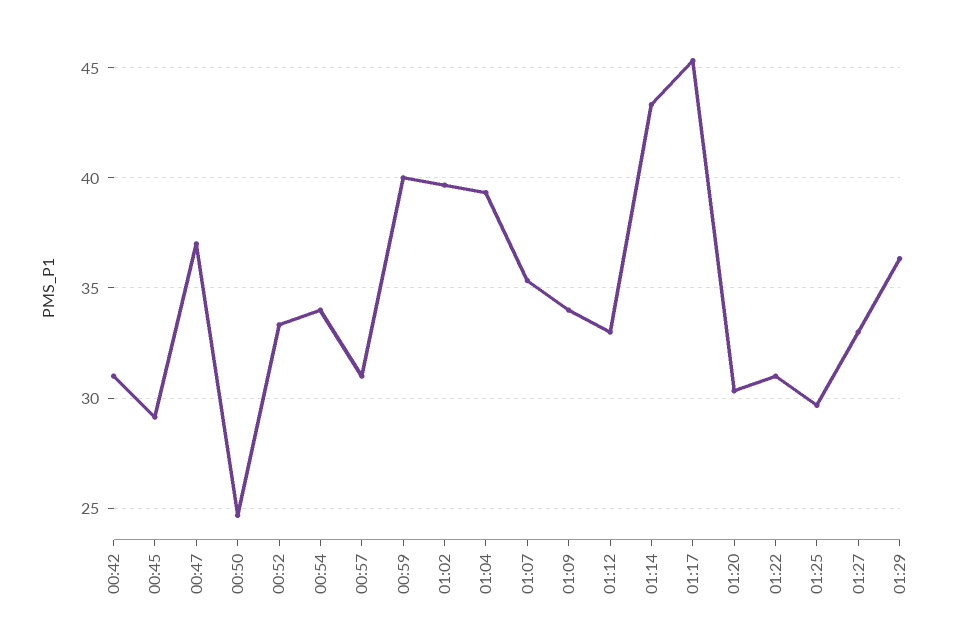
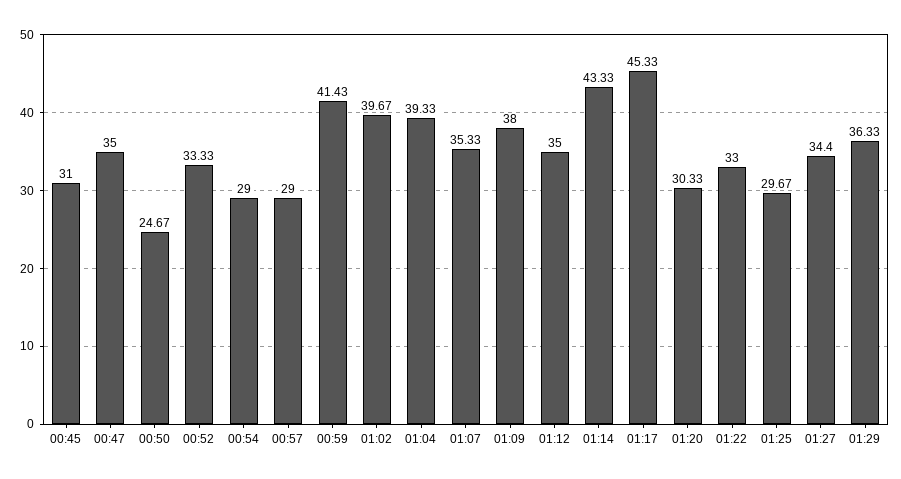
00:42: 31 -> none
00:45: 29 -> 31
00:47: 37 -> 35
00:54: 34 -> 29
00:57: 31 -> 29
00:59: 40 -> 41.43
01:09: 34 -> 38
01:12: 33 -> 35
01:22: 31 -> 33
01:27: 33 -> 34.4

